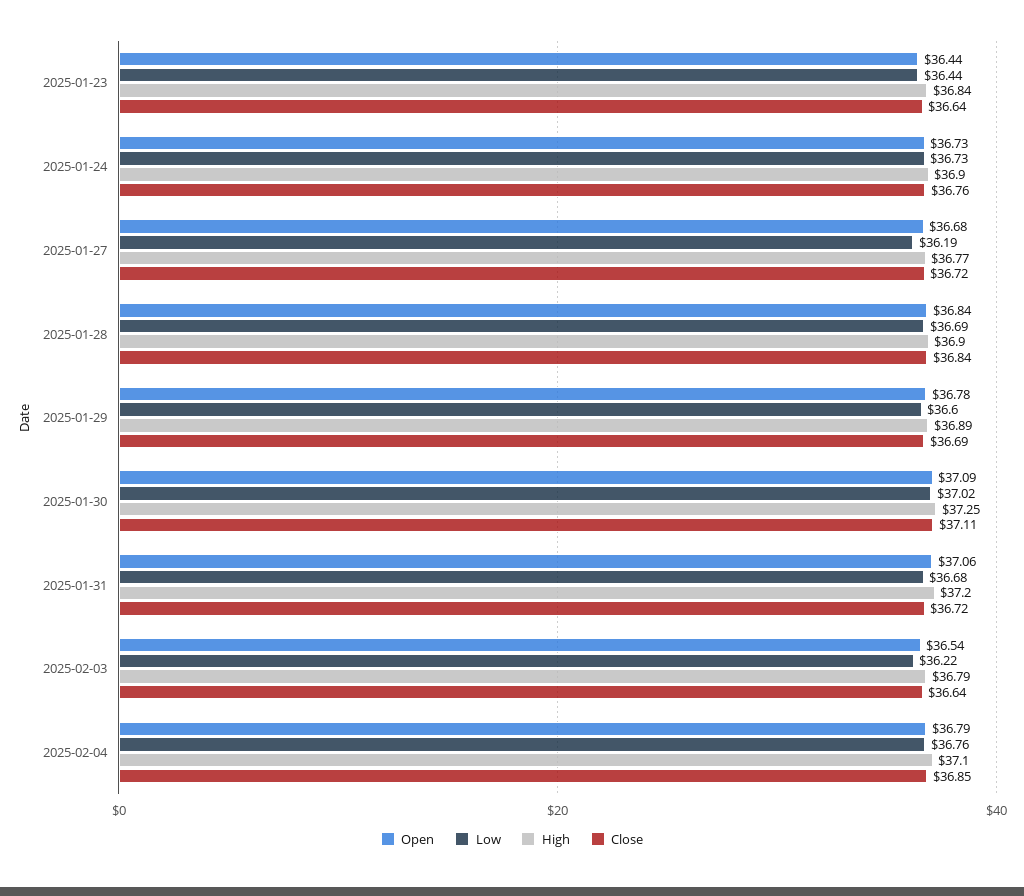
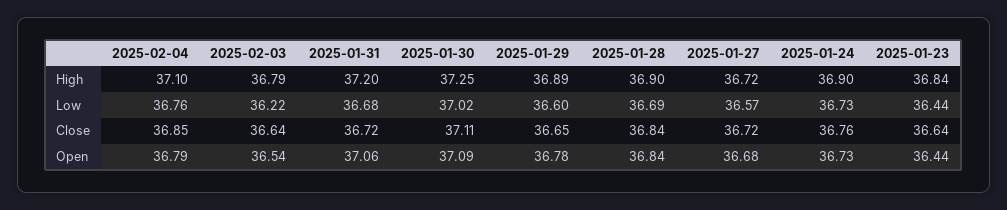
Low, 2025-01-27: 36.19 -> 36.57
High, 2025-01-27: 36.77 -> 36.72
Close, 2025-01-29: 36.69 -> 36.65

